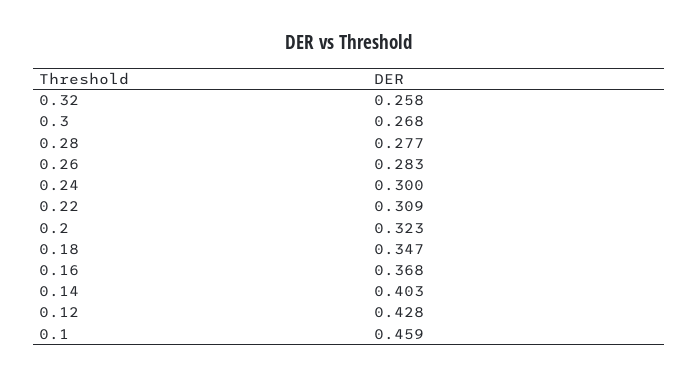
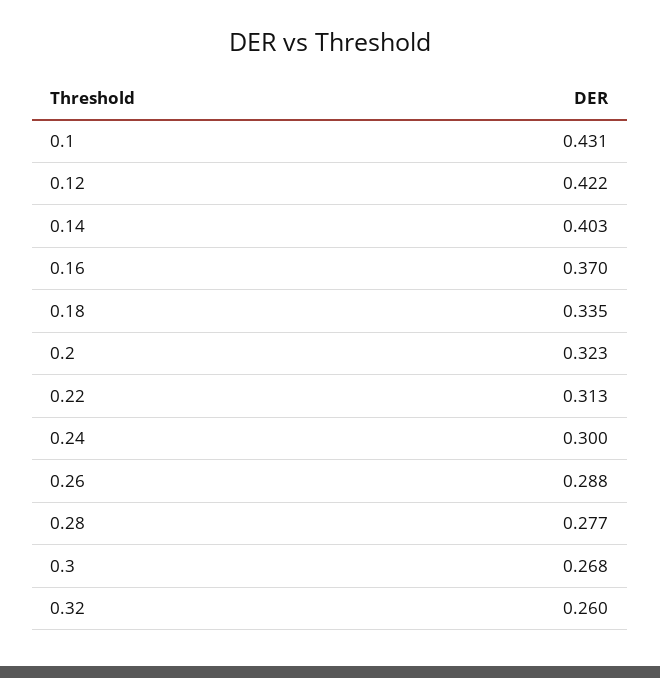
0.32: 0.258 -> 0.26
0.26: 0.283 -> 0.288
0.22: 0.309 -> 0.313
0.18: 0.347 -> 0.335
0.16: 0.368 -> 0.37
0.12: 0.428 -> 0.422
0.1: 0.459 -> 0.431

